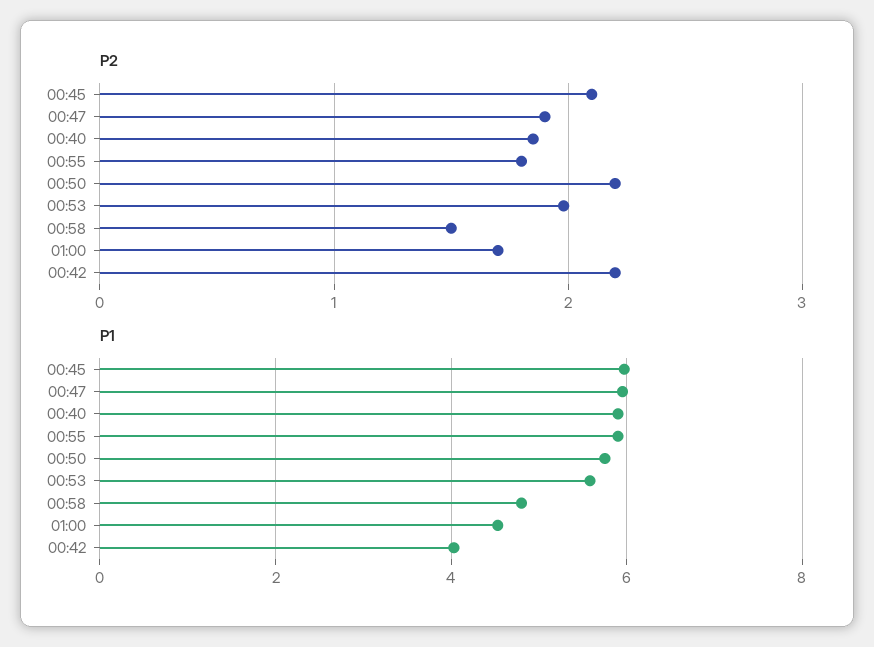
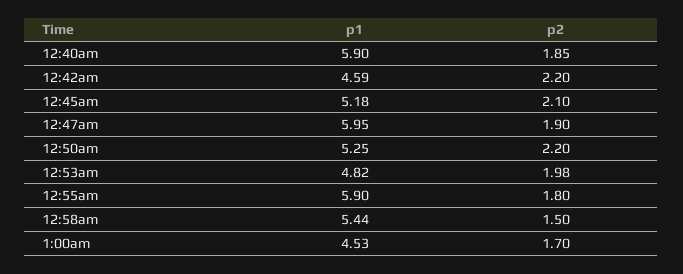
P1, 00:45: 6 -> 5.18
P1, 00:50: 5.8 -> 5.25
P1, 00:53: 5.6 -> 4.82
P1, 00:58: 4.8 -> 5.44
P1, 00:42: 4 -> 4.59

